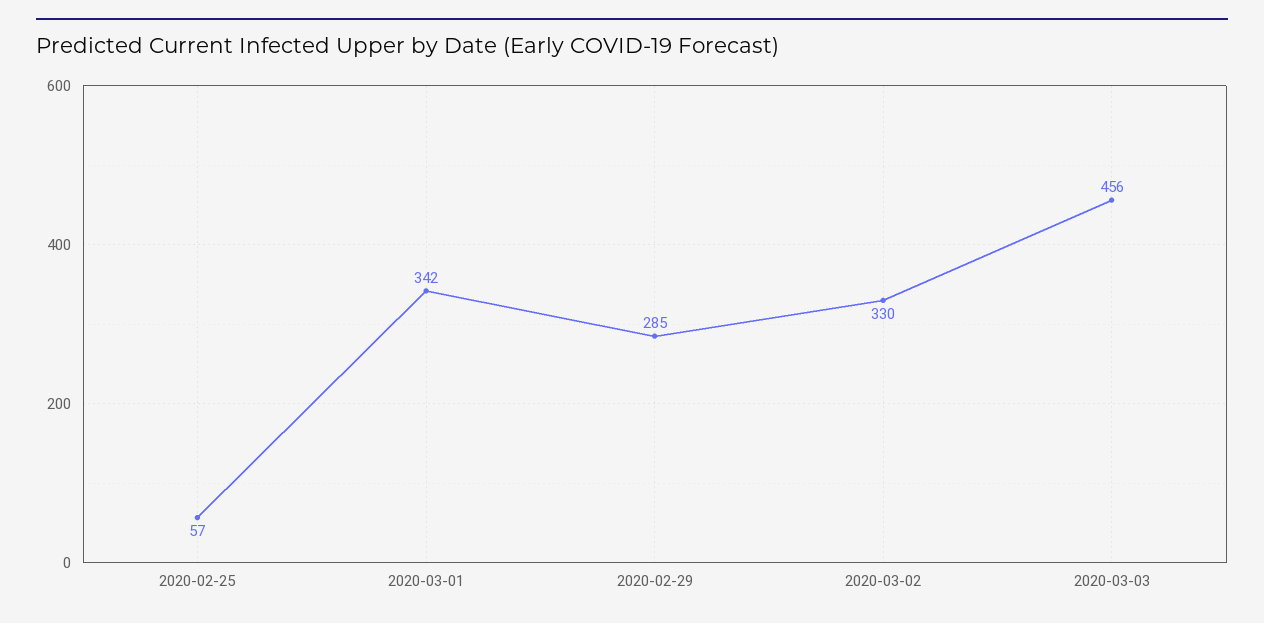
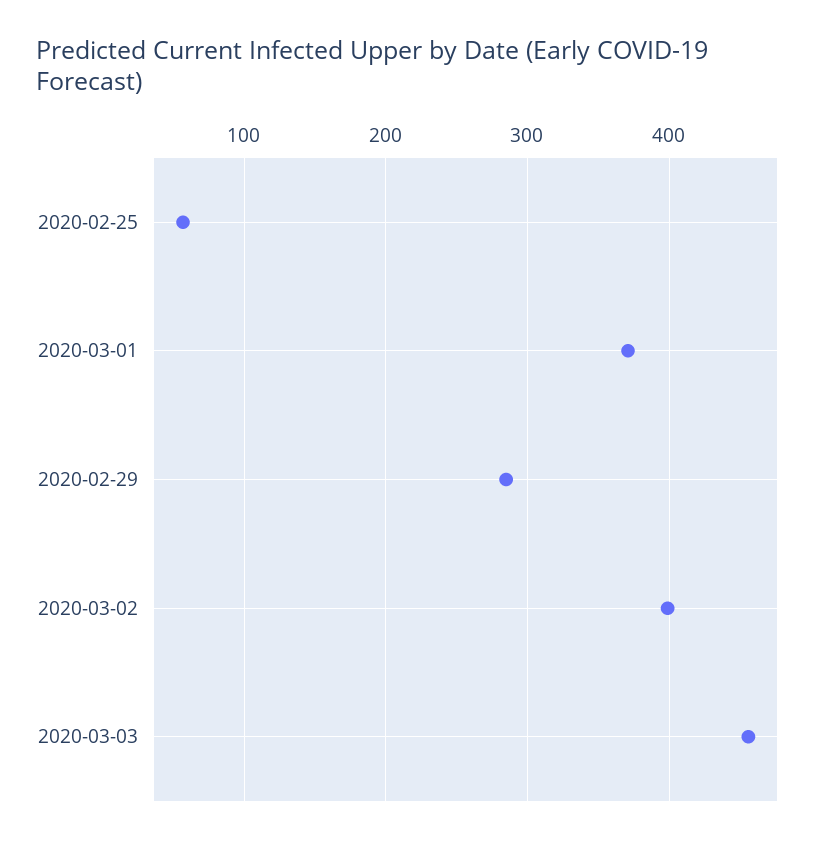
2020-03-01: 342 -> 370
2020-03-02: 330 -> 400

